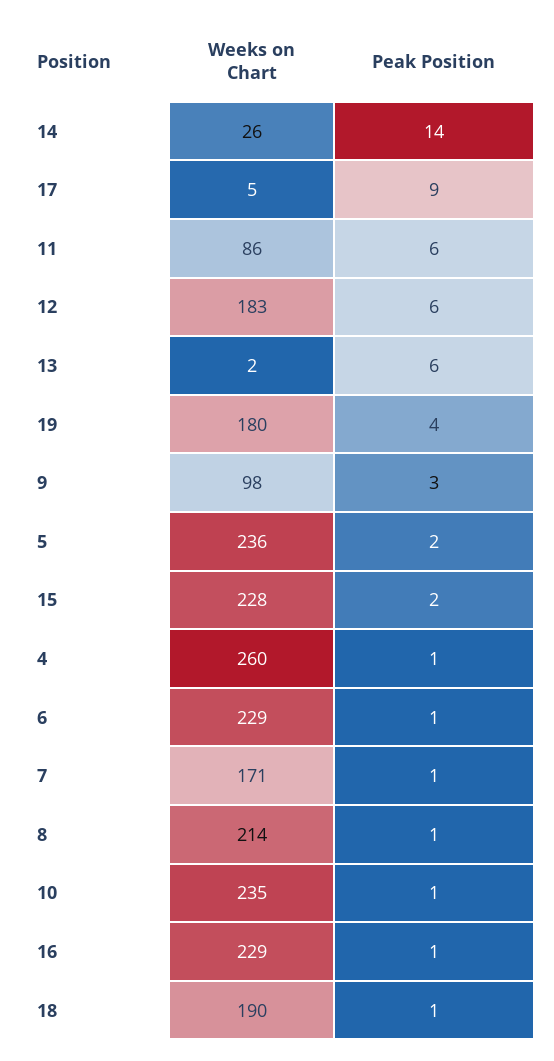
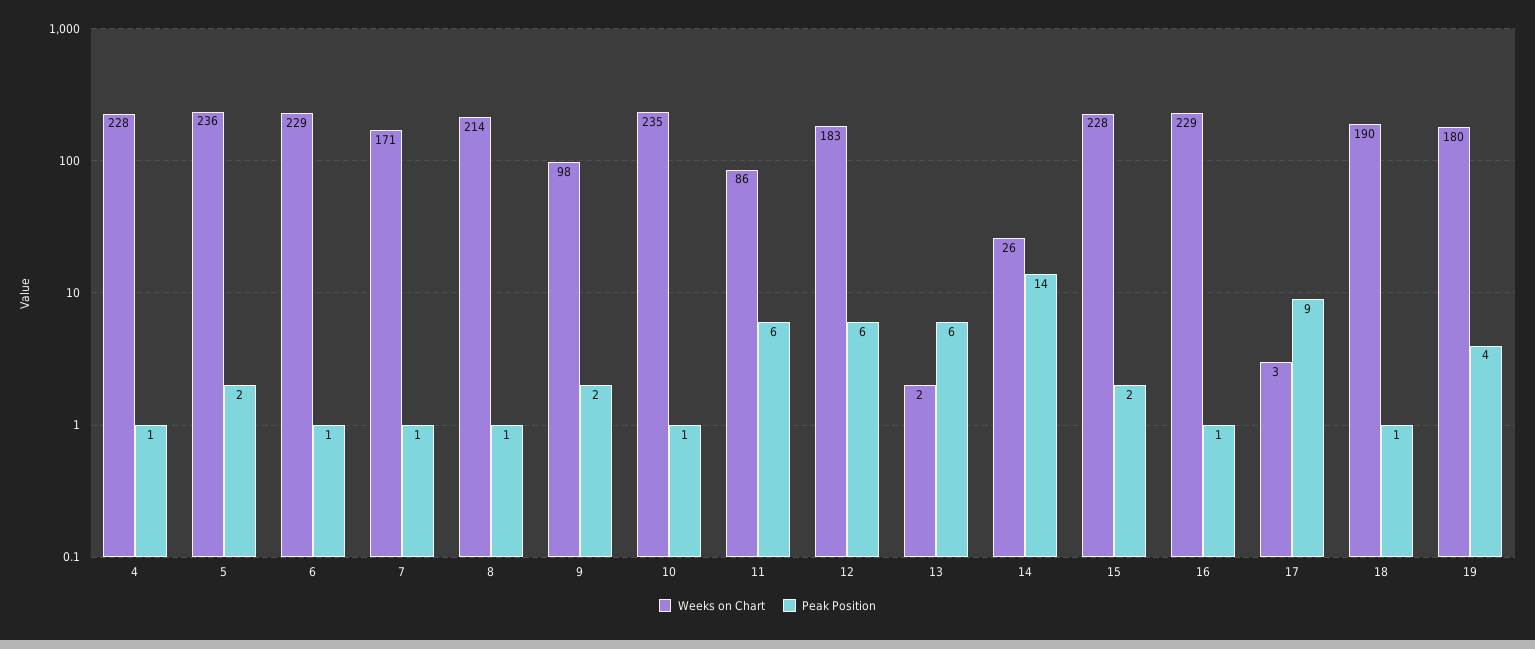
Weeks on Chart, 17: 5 -> 3
Peak Position, 9: 3 -> 2
Weeks on Chart, 4: 260 -> 228

